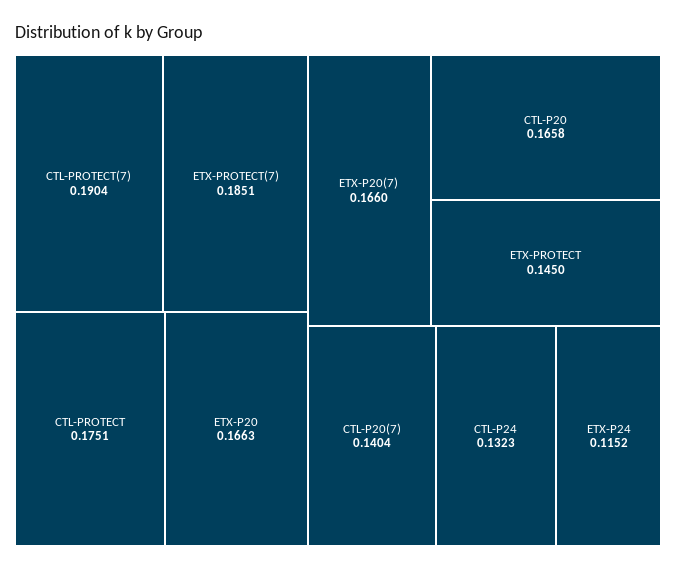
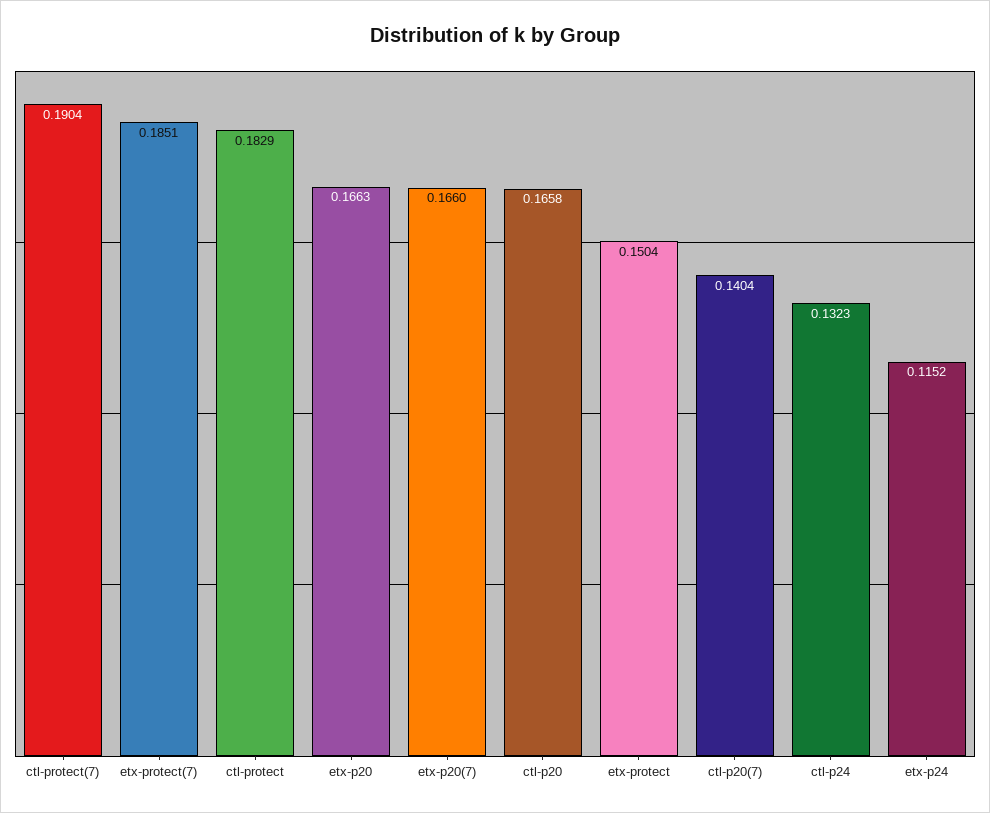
CTL-PROTECT: 0.1751 -> 0.1829
ETX-PROTECT: 0.145 -> 0.1504

